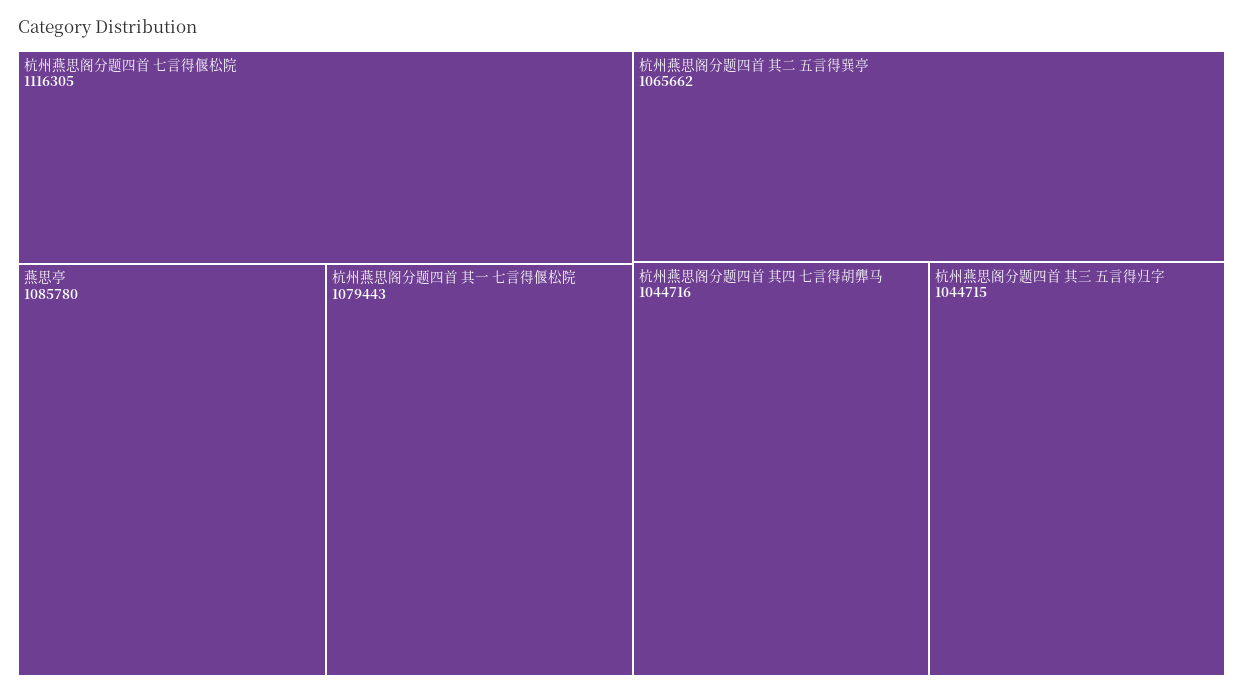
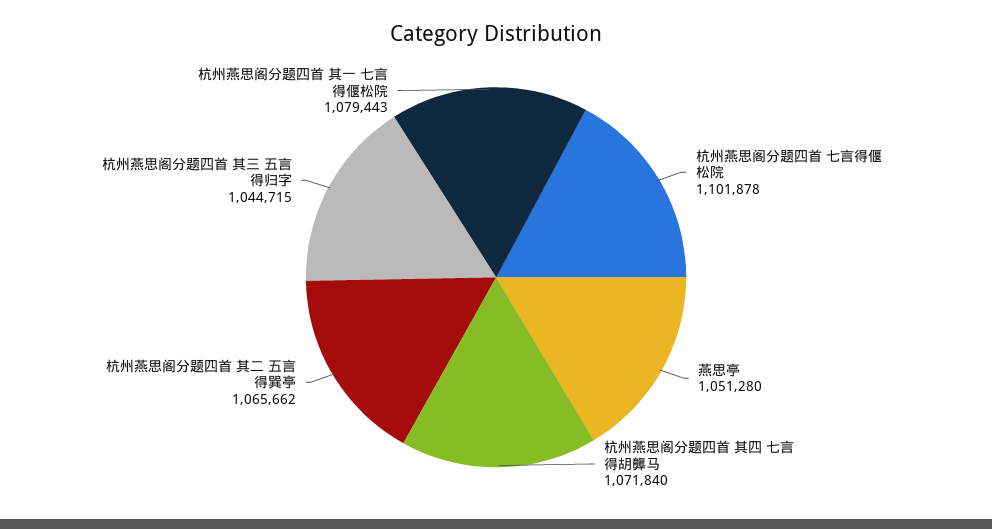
杭州燕思阁分题四首 七言得偃松院: 1116305 -> 1101878
燕思亭: 1085780 -> 1051280
杭州燕思阁分题四首 其四 七言得胡龏马: 1044716 -> 1071840

